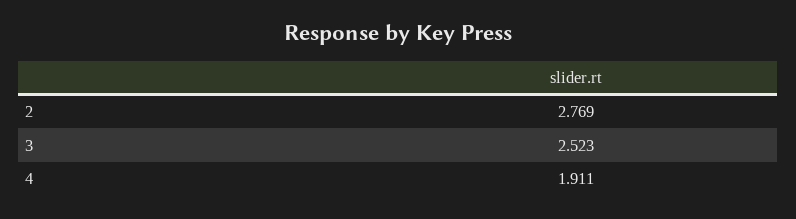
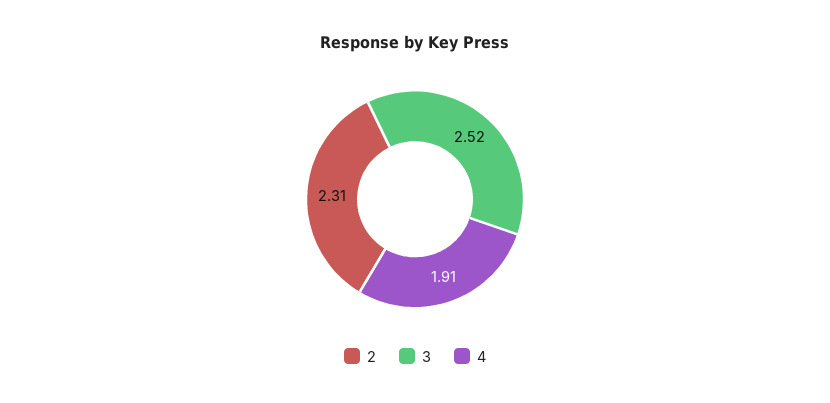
2: 2.769 -> 2.31

